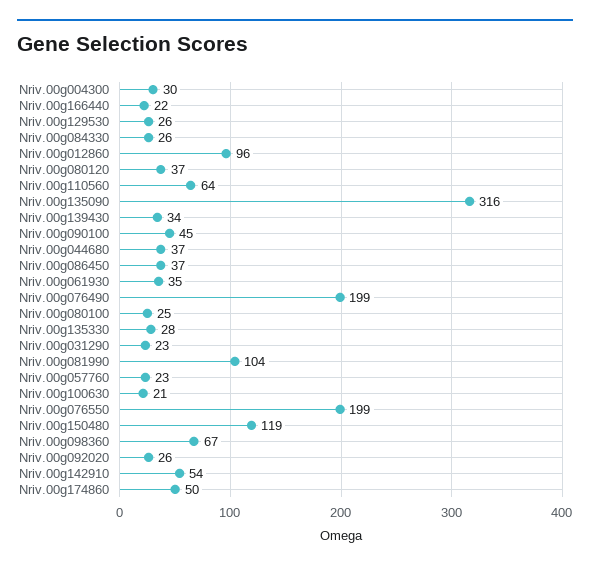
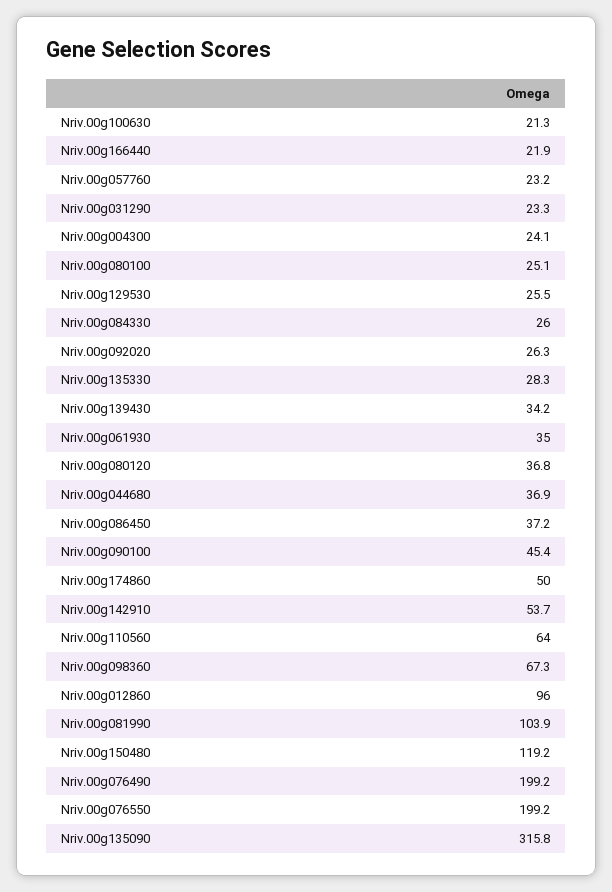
Nriv.00g004300: 30 -> 24.1

